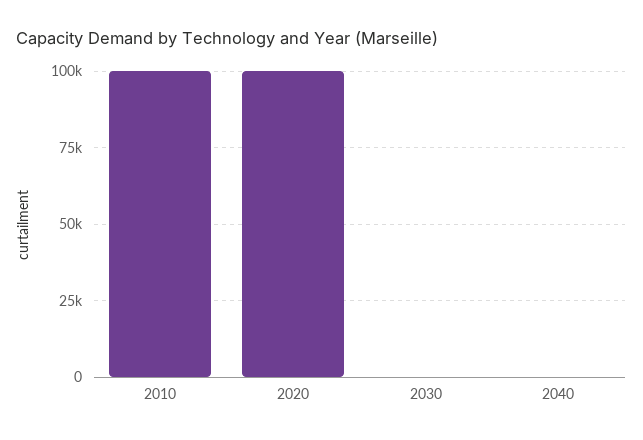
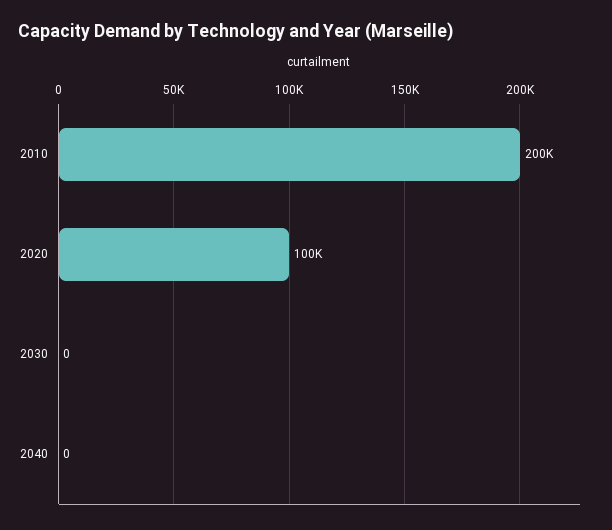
2010: 100000 -> 200000

